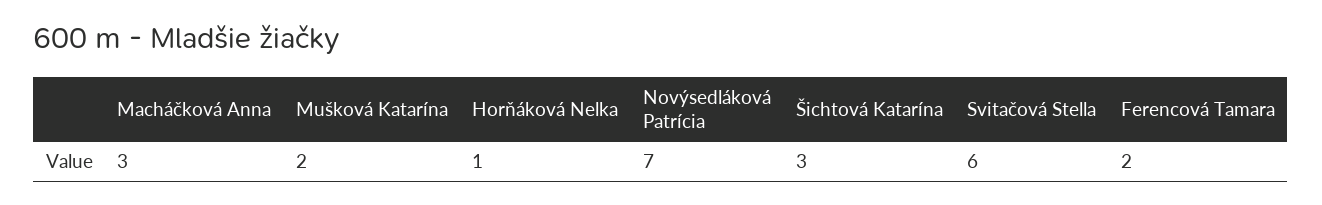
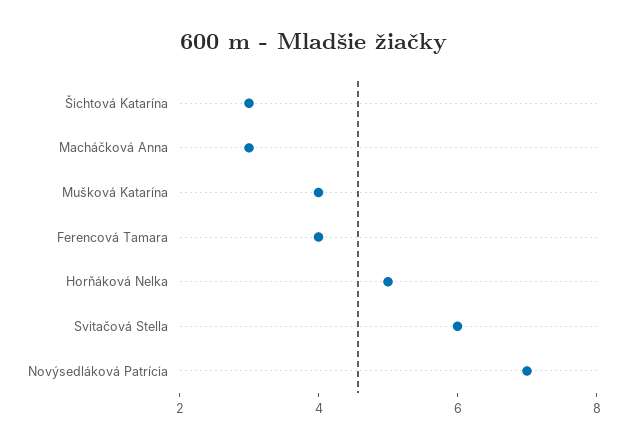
Mušková Katarína: 2 -> 4
Horňáková Nelka: 1 -> 5
Ferencová Tamara: 2 -> 4

